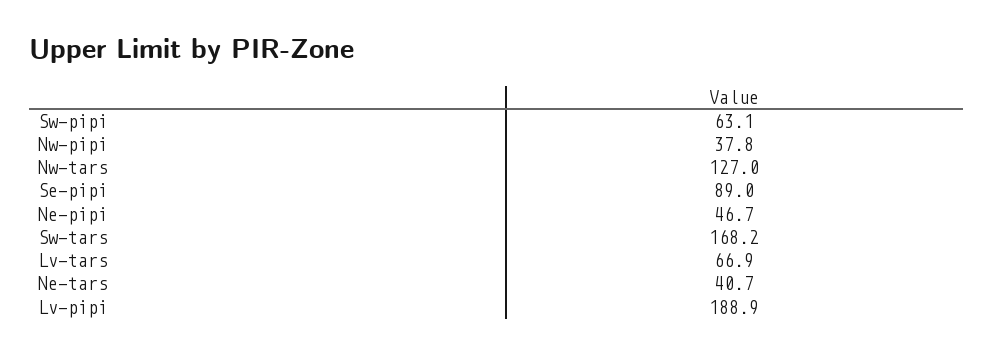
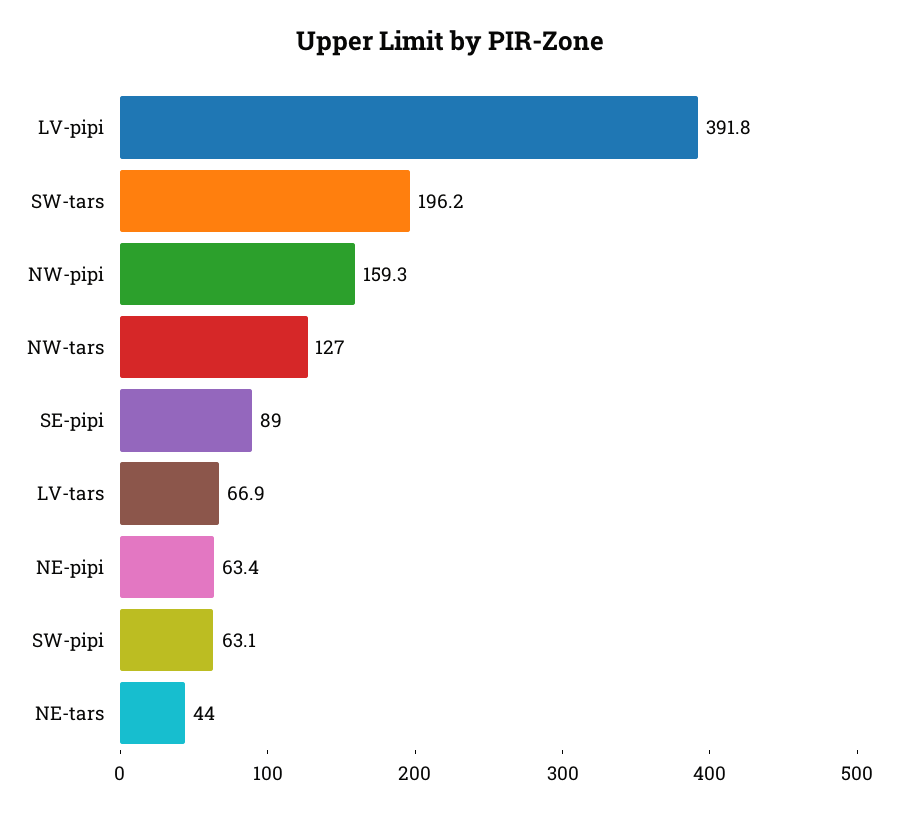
Nw-pipi: 37.8 -> 159.3
Ne-pipi: 46.7 -> 63.4
Sw-tars: 168.2 -> 196.2
Ne-tars: 40.7 -> 44
Lv-pipi: 188.9 -> 391.8

